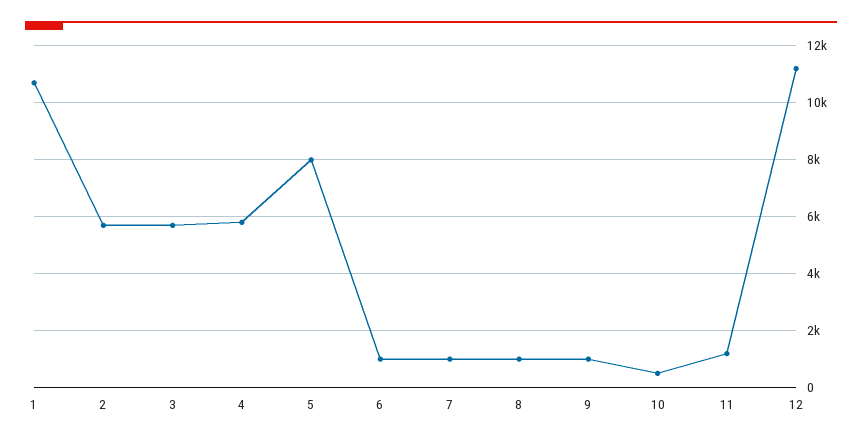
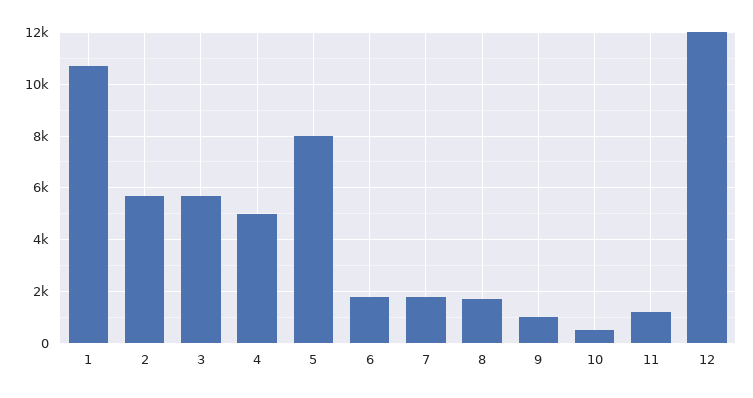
4: 5750 -> 5000
6: 1000 -> 1750
7: 1000 -> 1750
8: 1000 -> 1750
12: 11250 -> 12000

